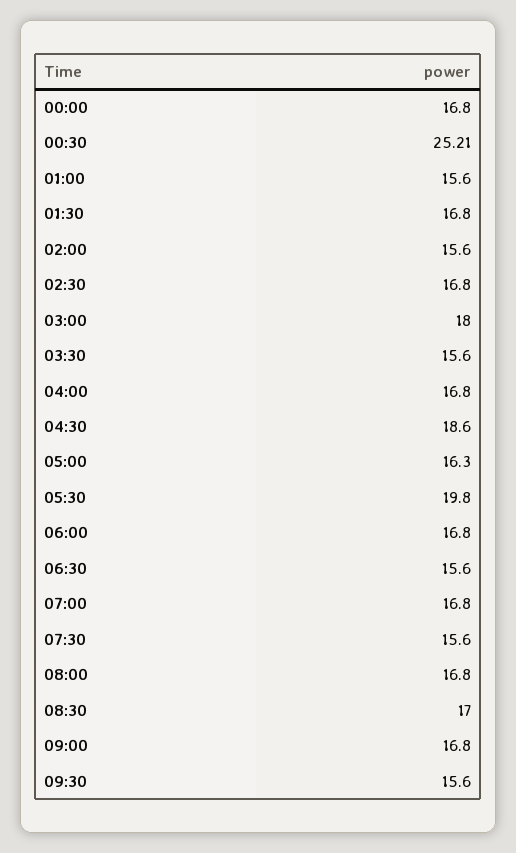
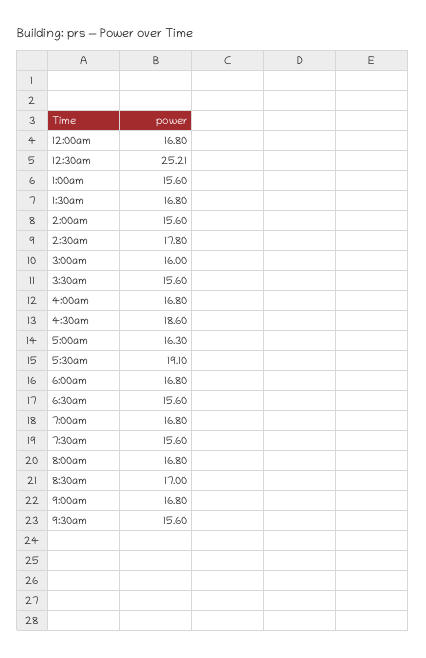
02:30: 16.8 -> 17.8
03:00: 18 -> 16
05:30: 19.8 -> 19.1

